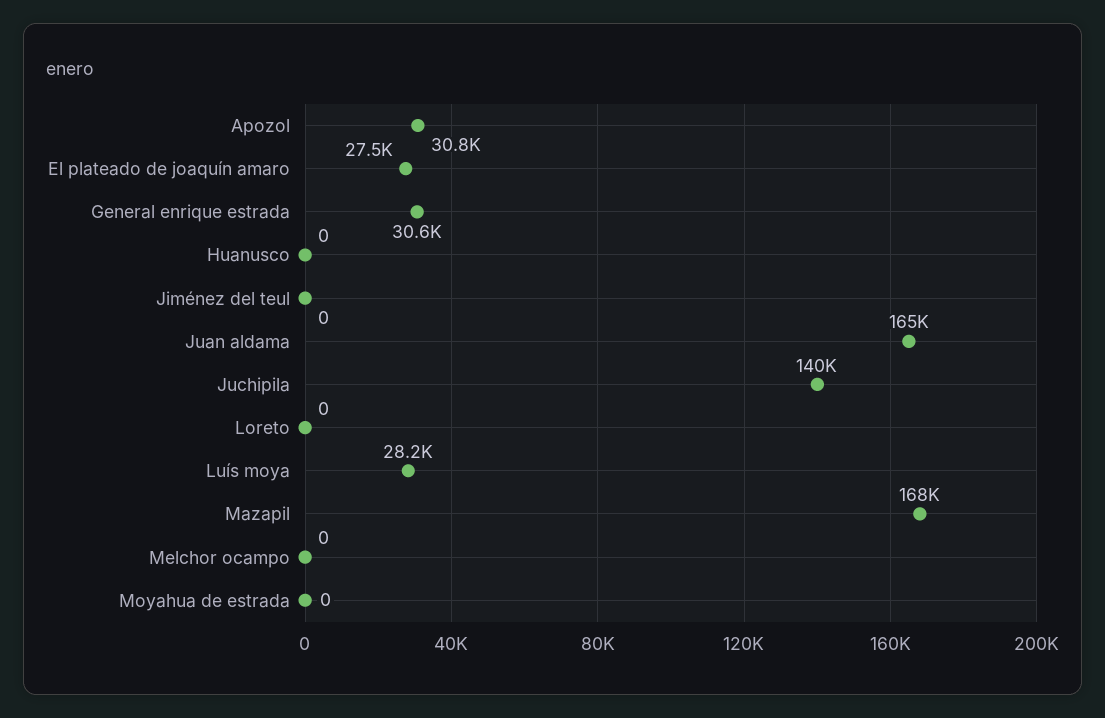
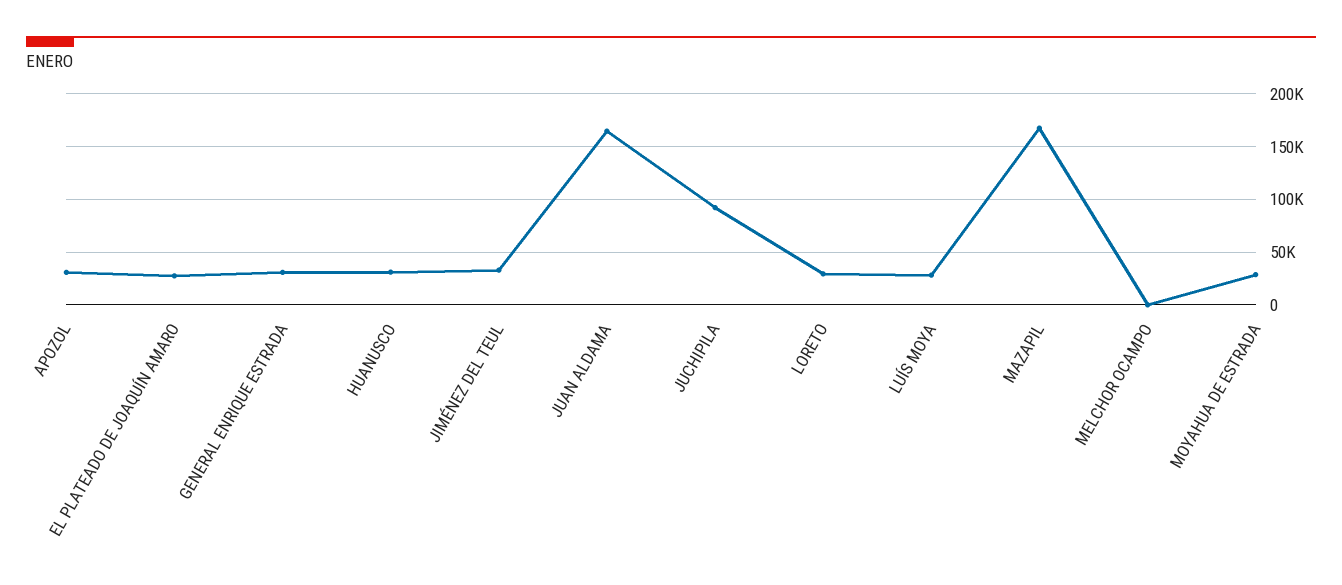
Huanusco: 0 -> 30000
Jiménez del teul: 0 -> 30000
Juchipila: 140000 -> 90000
Loreto: 0 -> 30000
Moyahua de estrada: 0 -> 30000

